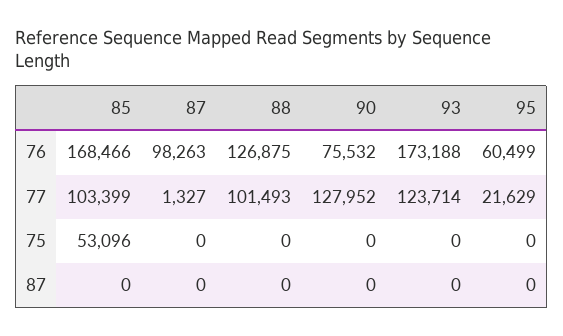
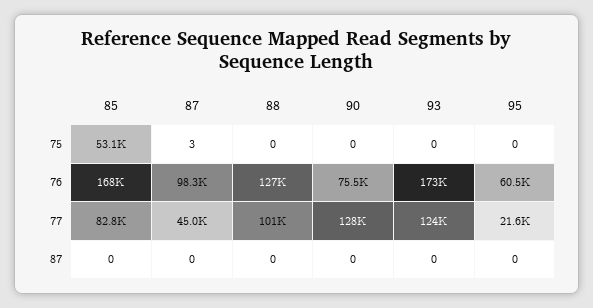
85, 77: 103399 -> 82800
87, 77: 1327 -> 45000
87, 75: 0 -> 3

